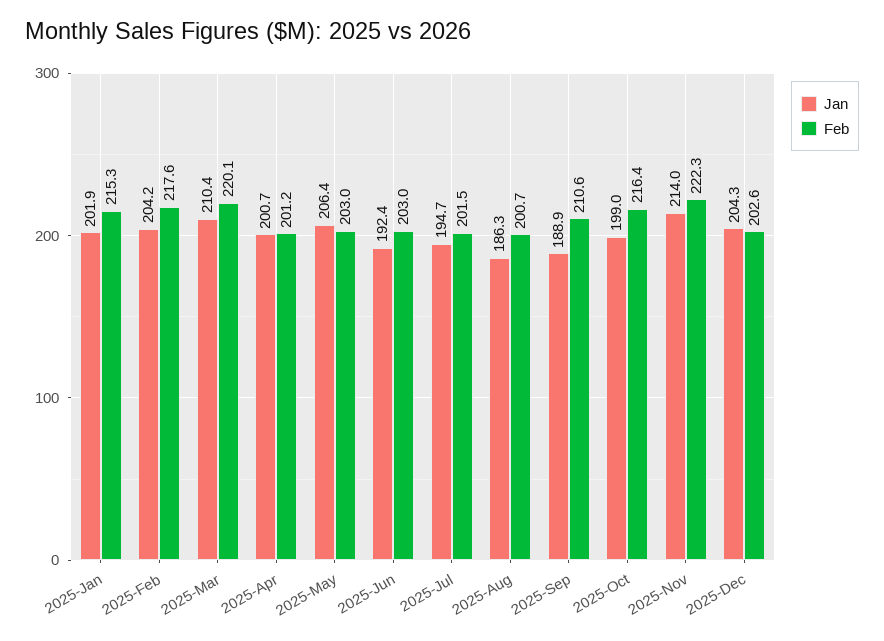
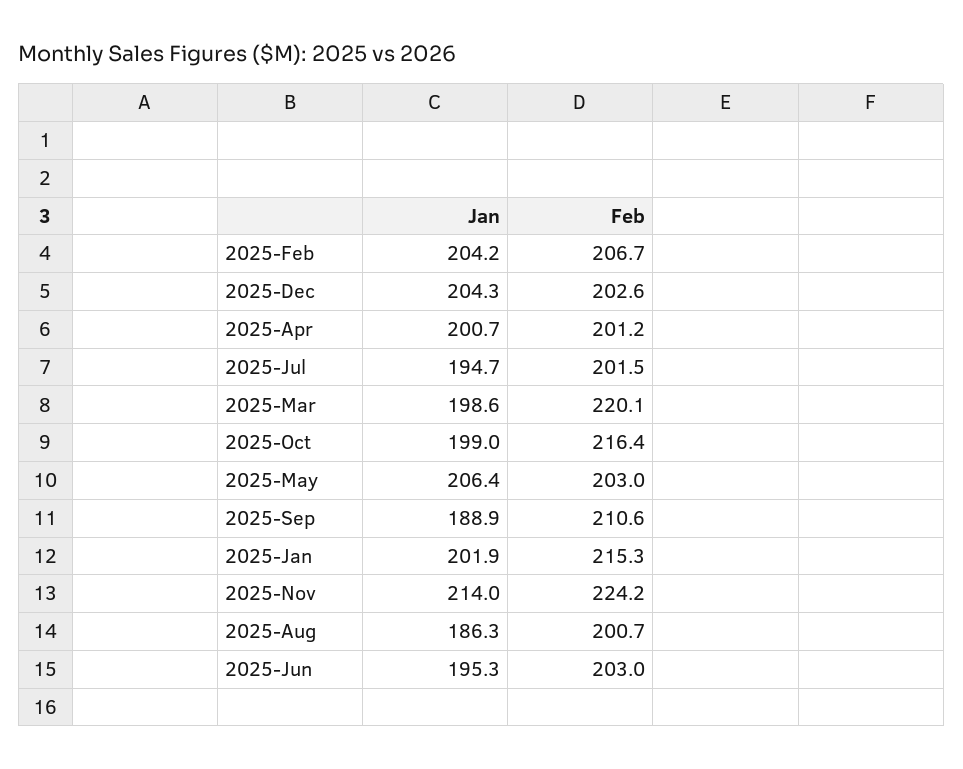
Feb, 2025-Feb: 217.6 -> 206.7
Jan, 2025-Mar: 210.4 -> 198.6
Jan, 2025-Jun: 192.4 -> 195.3
Feb, 2025-Nov: 222.3 -> 224.2

